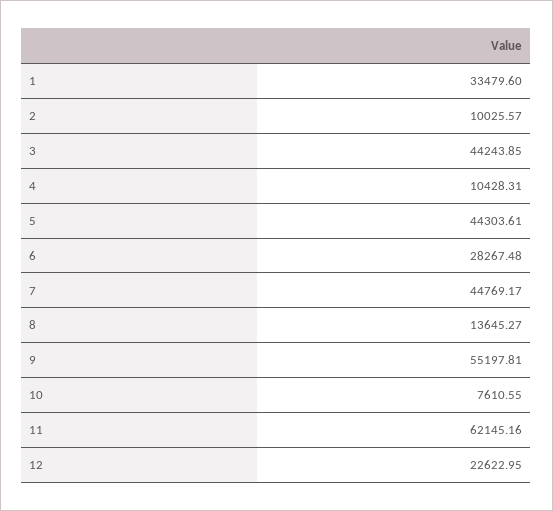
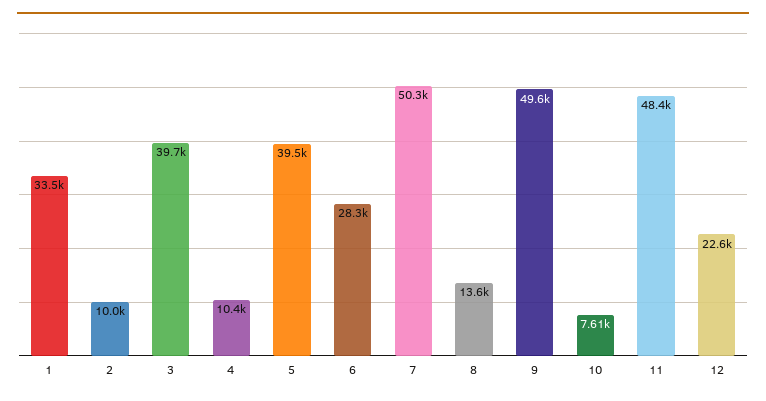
3: 44243.85 -> 39700
5: 44303.61 -> 39500
7: 44769.17 -> 50300
9: 55197.81 -> 49600
11: 62145.16 -> 48400

